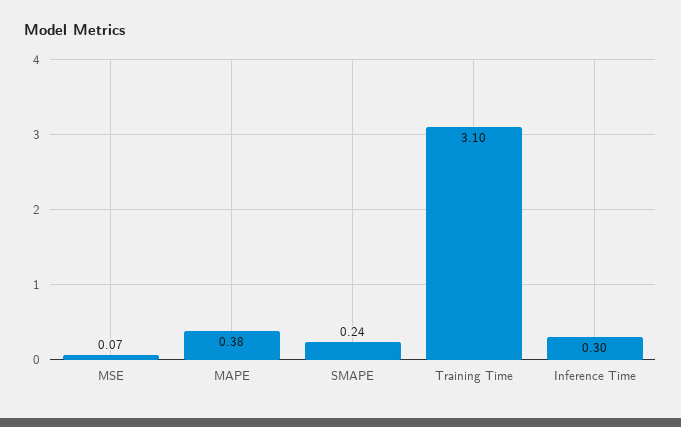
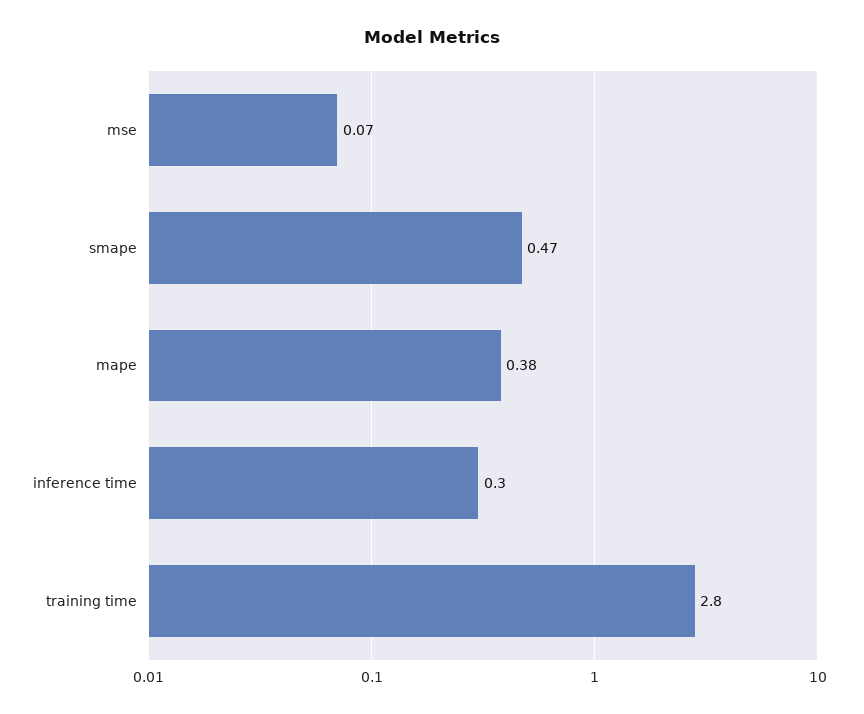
SMAPE: 0.24 -> 0.47
Training Time: 3.1 -> 2.8

